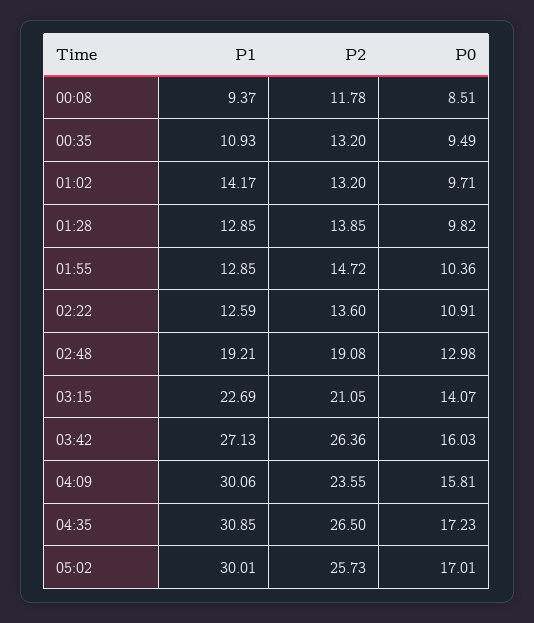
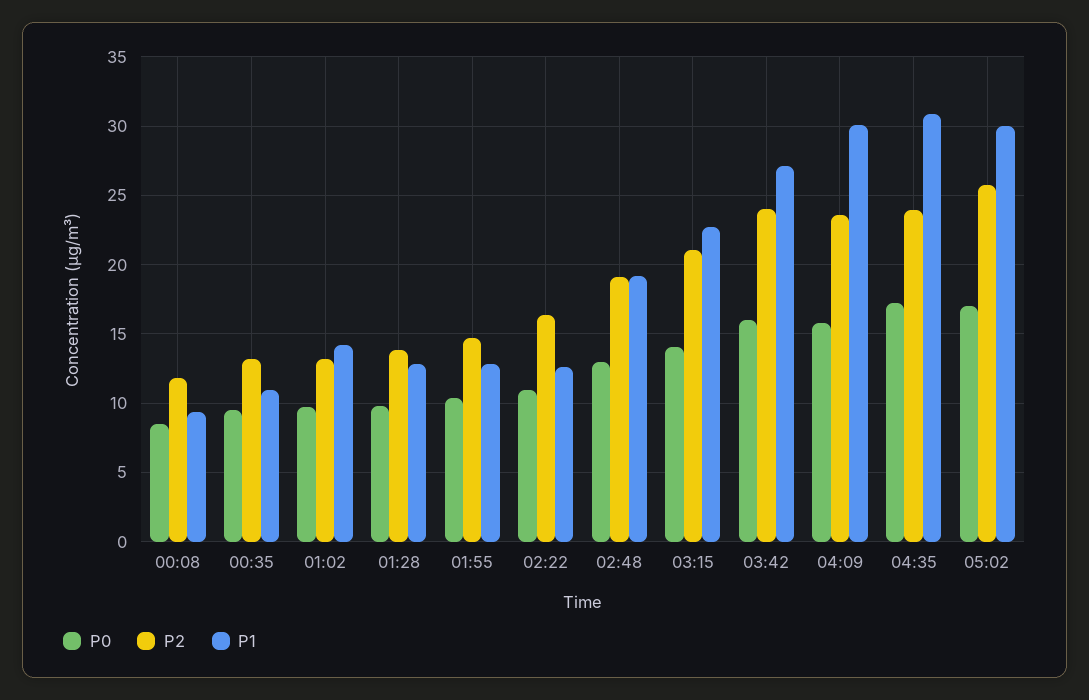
P2, 02:22: 13.6 -> 16.5
P2, 03:42: 26.36 -> 24
P2, 04:35: 26.5 -> 24

